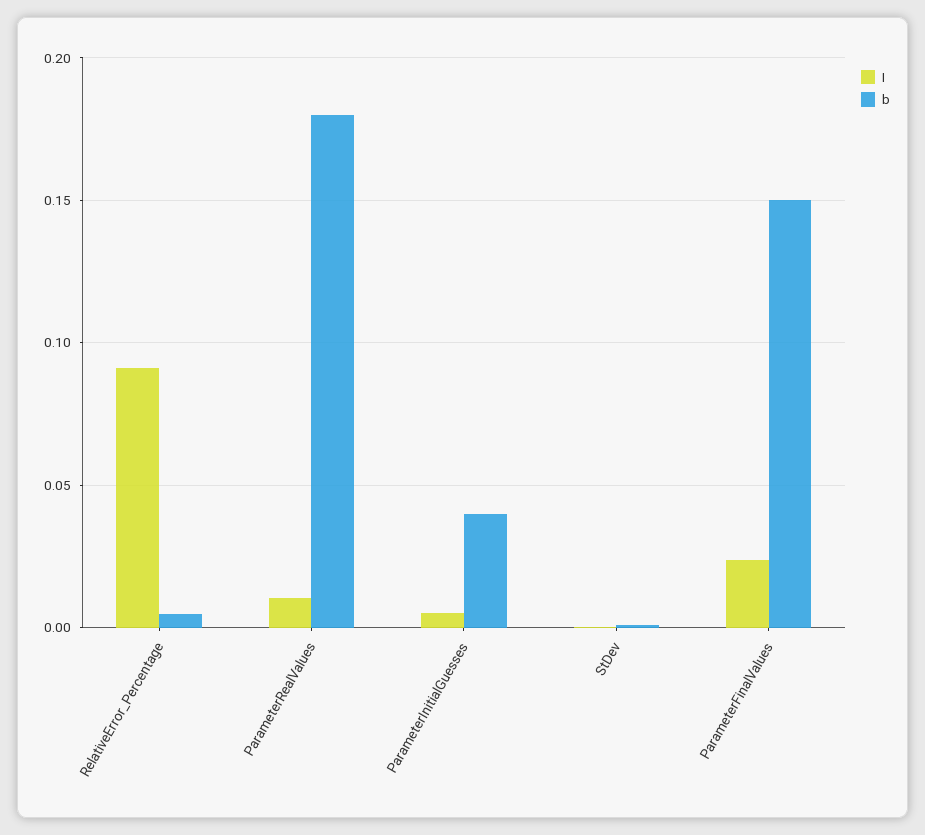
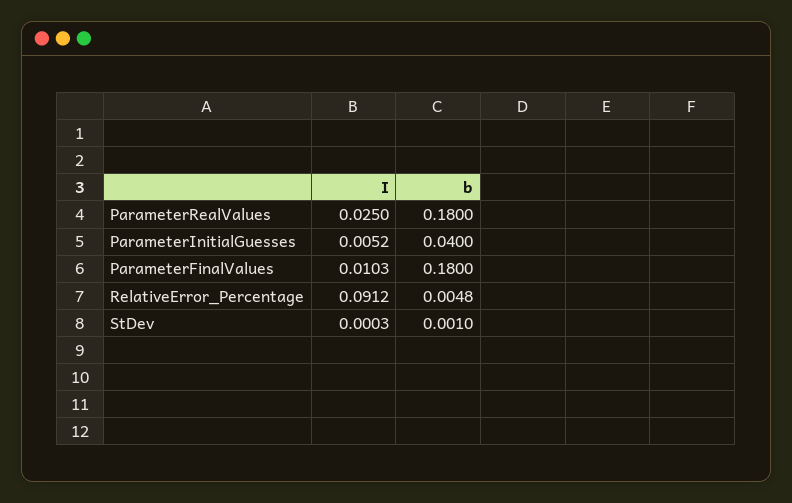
I, ParameterRealValues: 0.01 -> 0.025
I, ParameterFinalValues: 0.025 -> 0.0103
b, ParameterFinalValues: 0.15 -> 0.18

